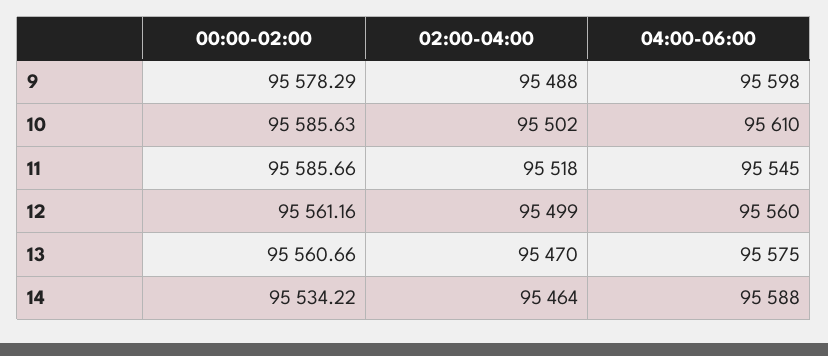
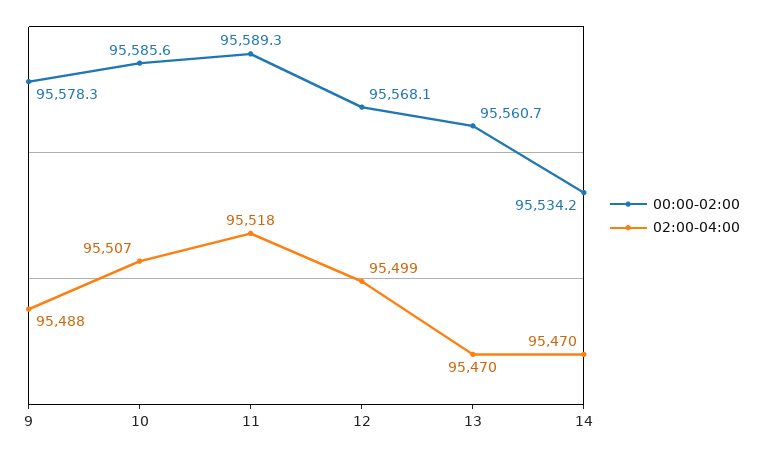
04:00-06:00, 9: 95598 -> none
02:00-04:00, 10: 95502 -> 95507
04:00-06:00, 10: 95610 -> none
00:00-02:00, 11: 95585.66 -> 95589.3
04:00-06:00, 11: 95545 -> none
00:00-02:00, 12: 95561.16 -> 95568.1
04:00-06:00, 12: 95560 -> none
04:00-06:00, 13: 95575 -> none
02:00-04:00, 14: 95464 -> 95470
04:00-06:00, 14: 95588 -> none

